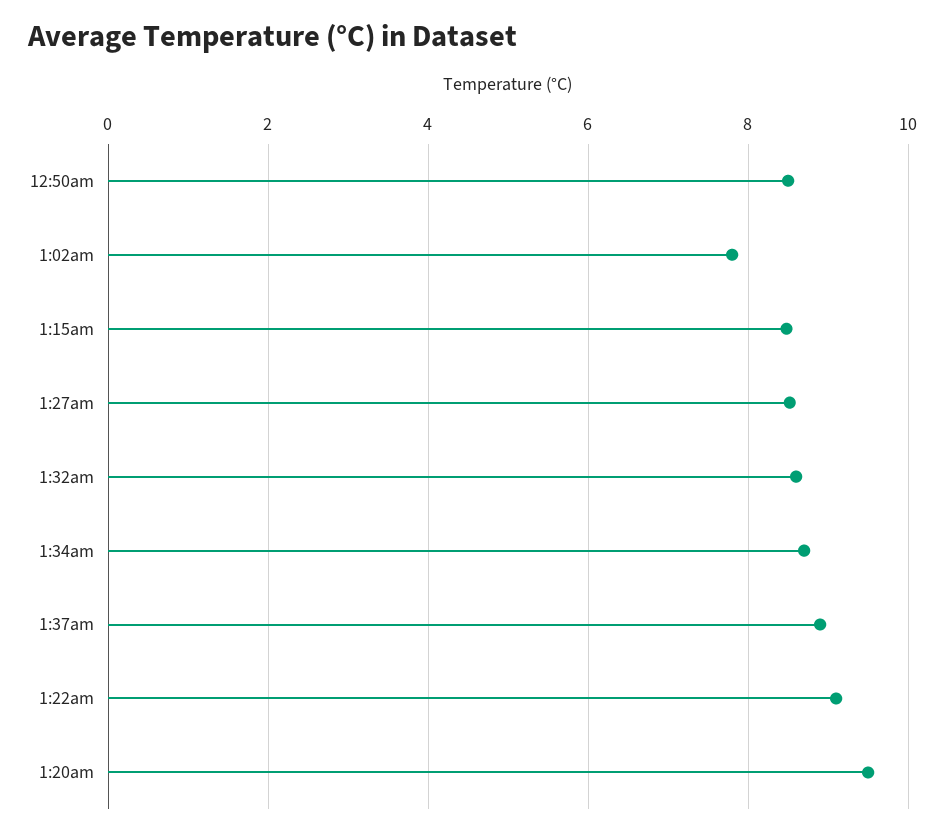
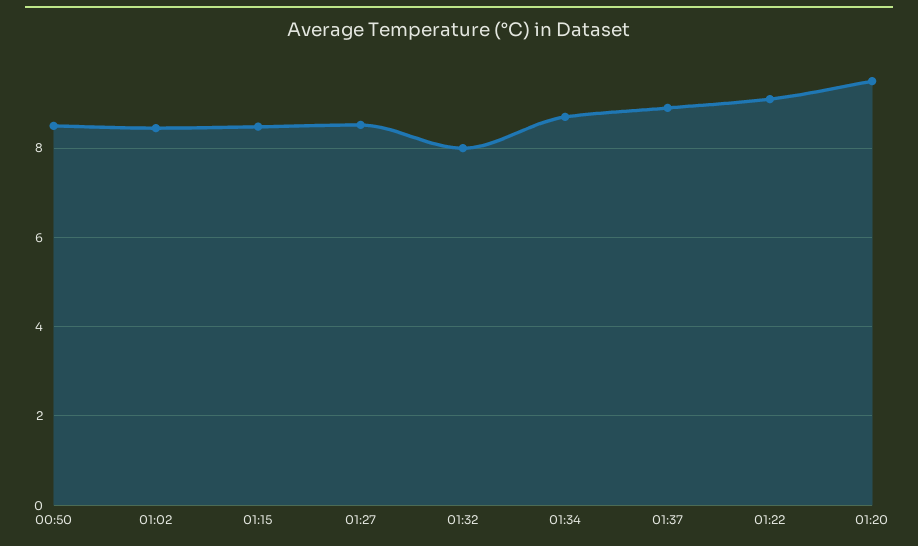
1:02am: 7.8 -> 8.4
1:32am: 8.6 -> 8

